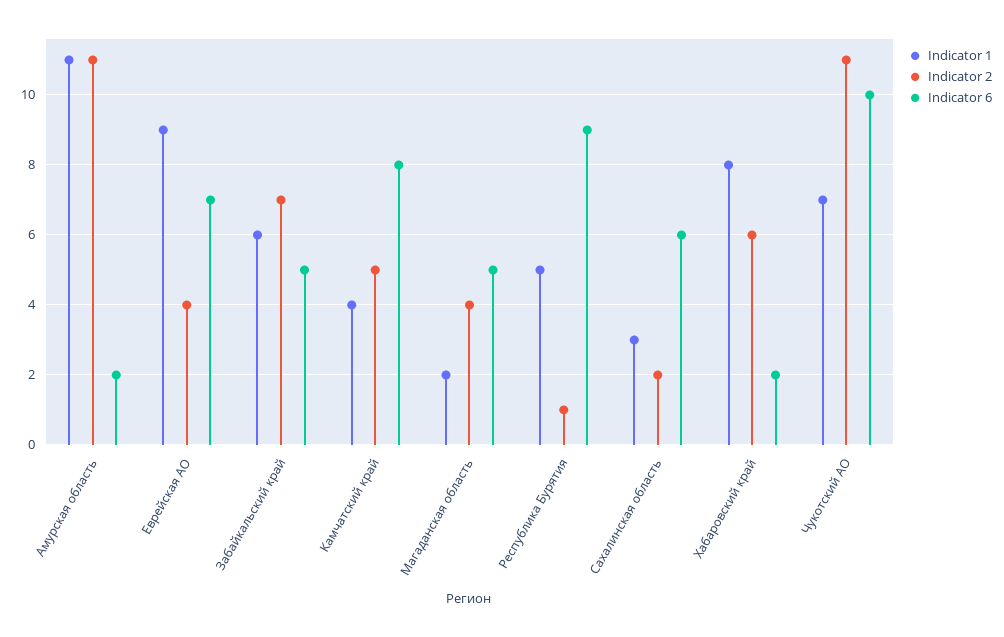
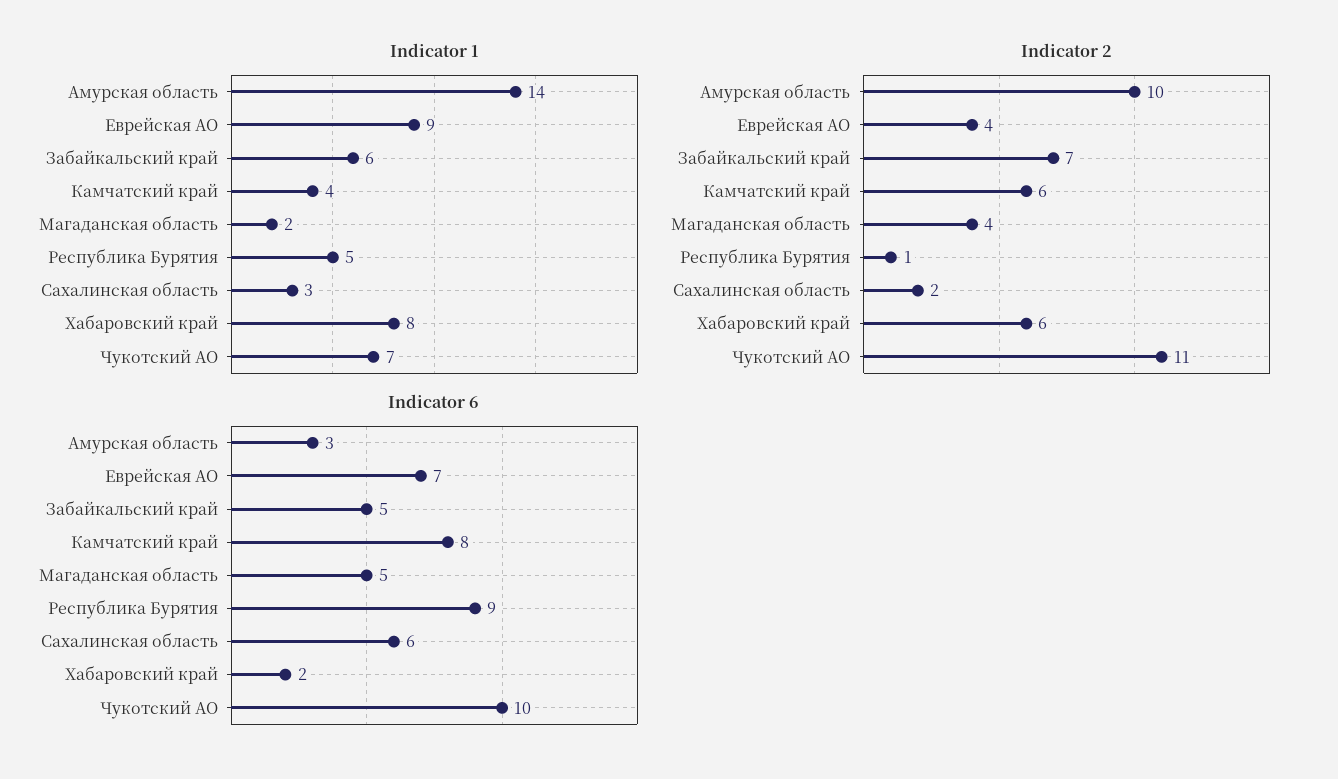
Indicator 1, Амурская область: 11 -> 14
Indicator 2, Амурская область: 11 -> 10
Indicator 6, Амурская область: 2 -> 3
Indicator 2, Камчатский край: 5 -> 6

